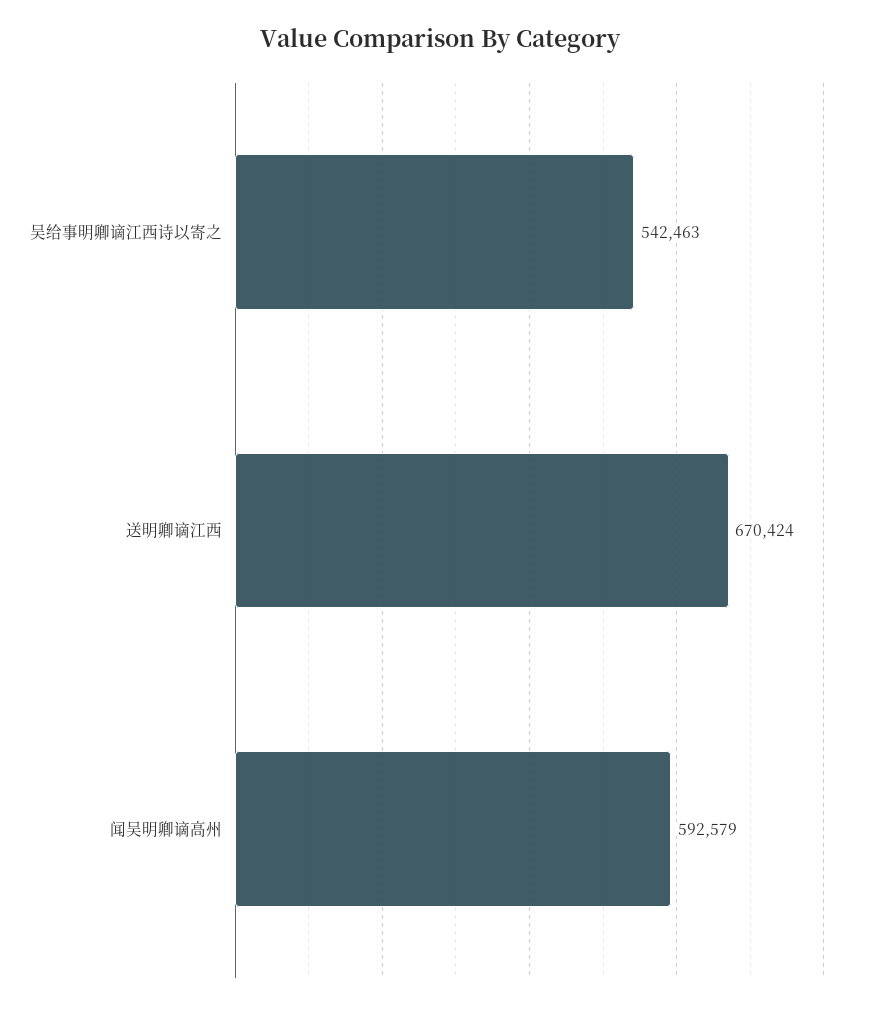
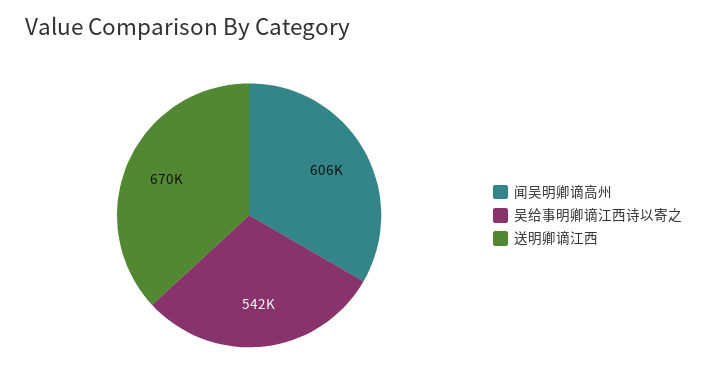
闻吴明卿谪高州: 592579 -> 606000

